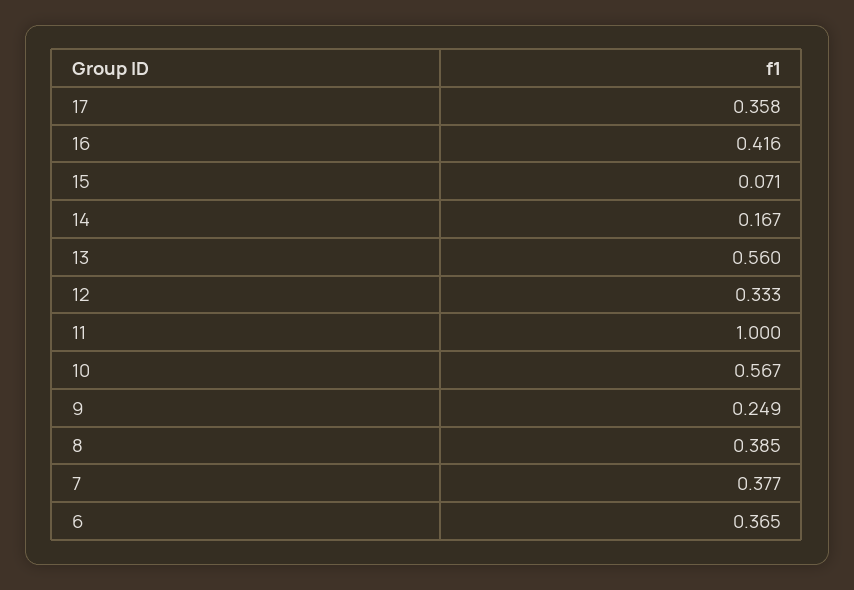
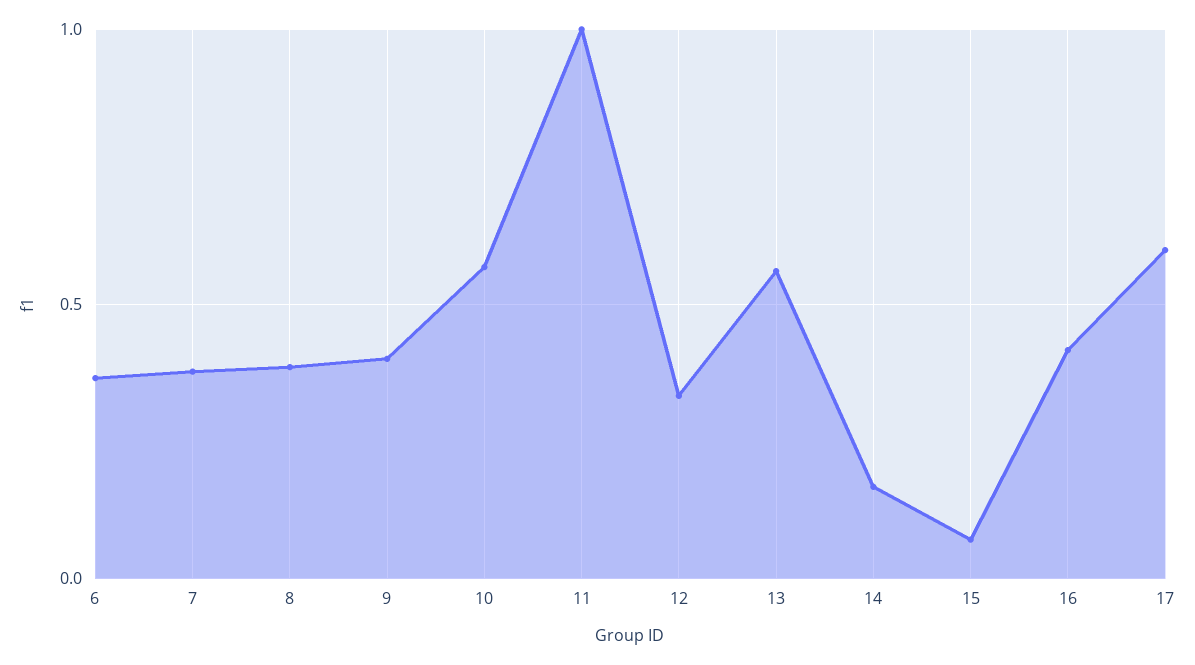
17: 0.358 -> 0.6
9: 0.249 -> 0.4

